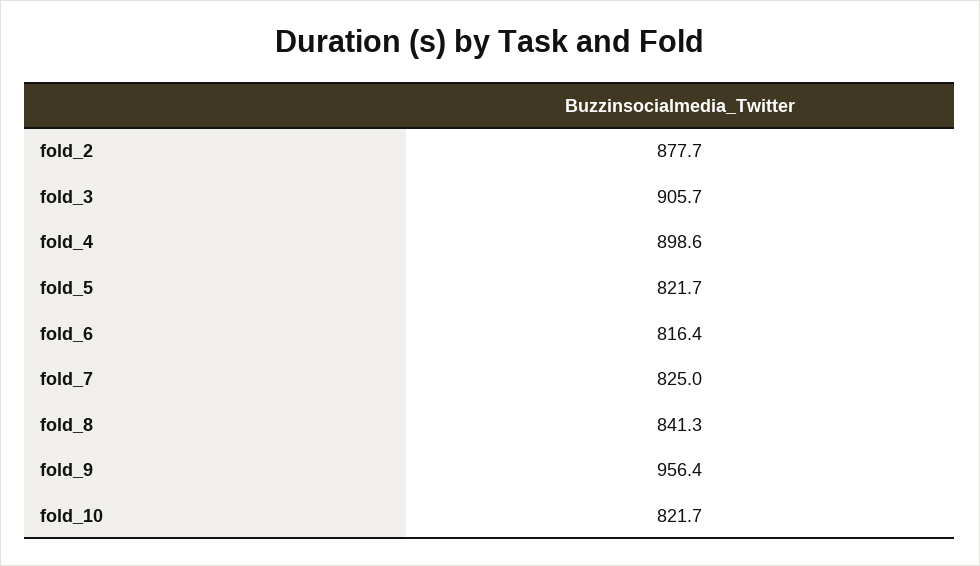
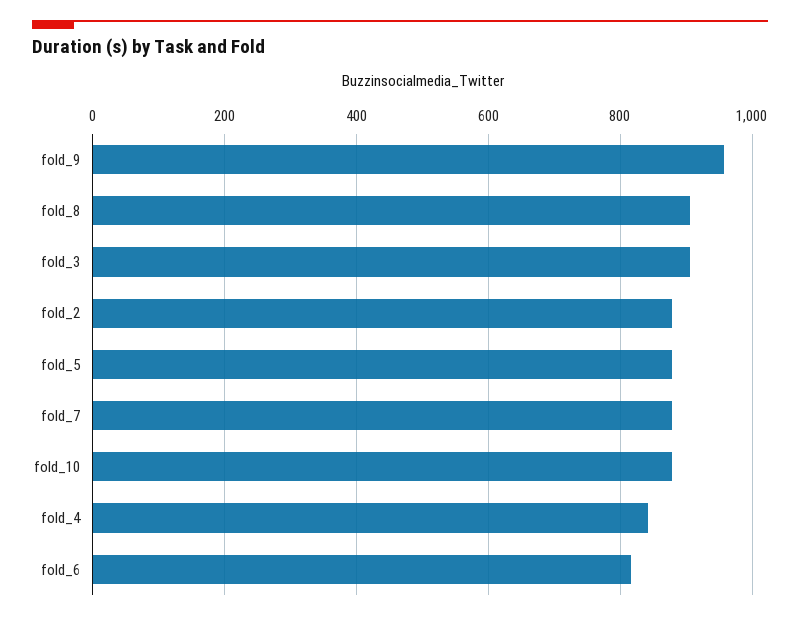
fold_4: 898.6 -> 840
fold_5: 821.7 -> 880
fold_7: 825 -> 880
fold_8: 841.3 -> 900
fold_10: 821.7 -> 880

